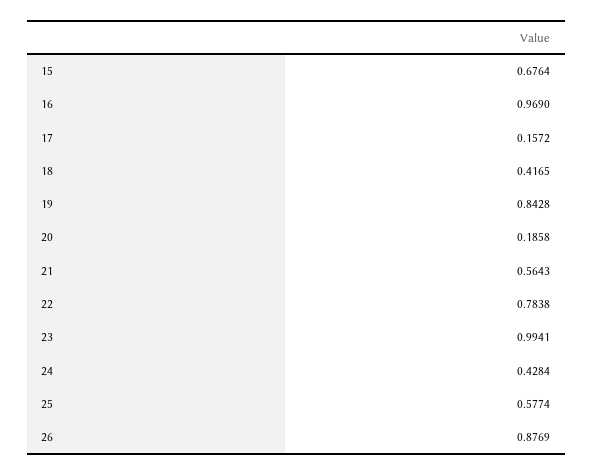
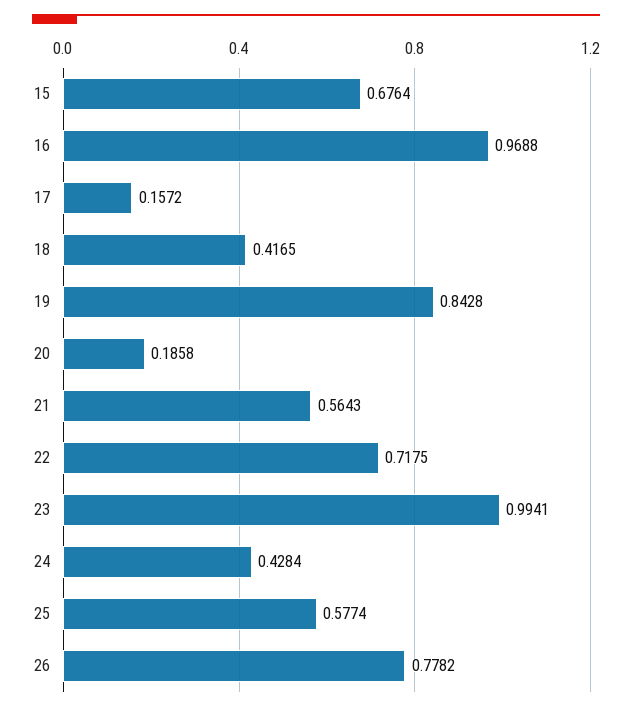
16: 0.969 -> 0.9688
22: 0.7838 -> 0.7175
26: 0.8769 -> 0.7782

